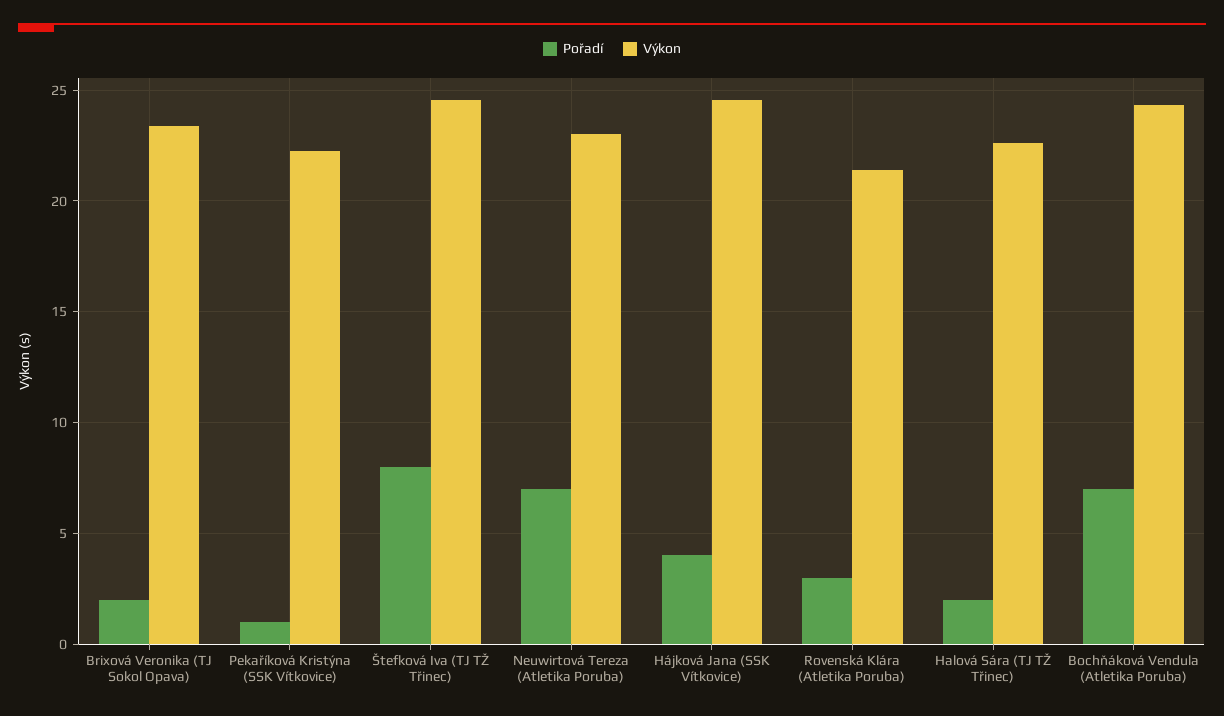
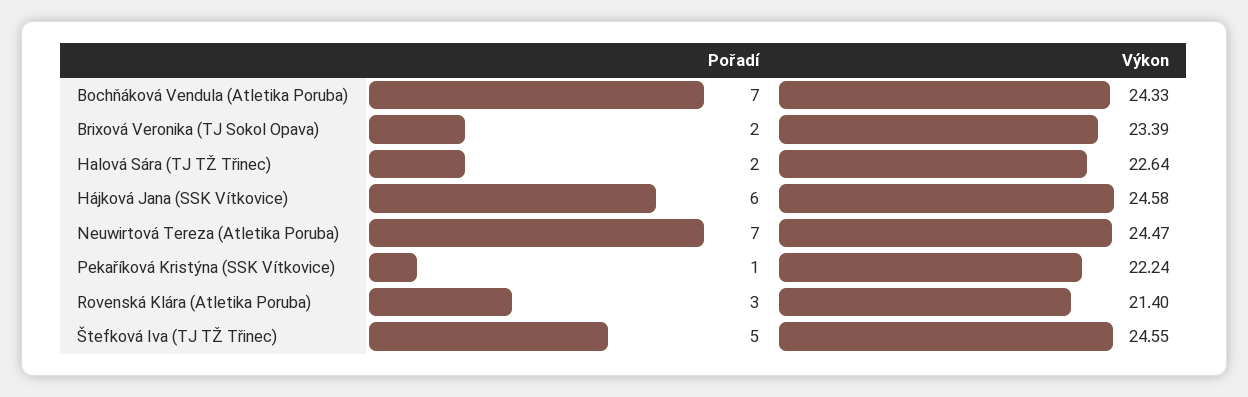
Pořadí, Štefková Iva (TJ TŽ Třinec): 8 -> 5
Výkon, Neuwirtová Tereza (Atletika Poruba): 23 -> 24.47
Pořadí, Hájková Jana (SSK Vítkovice): 4 -> 6

